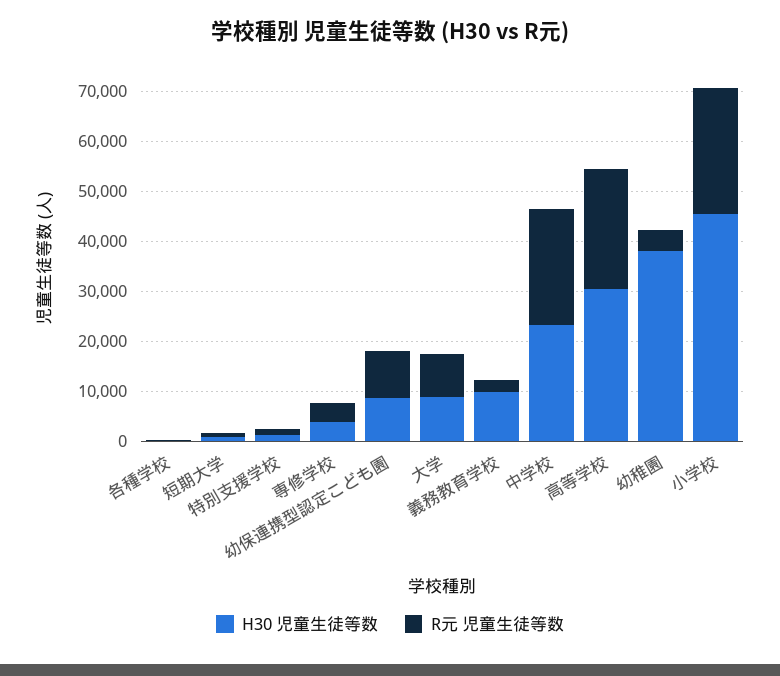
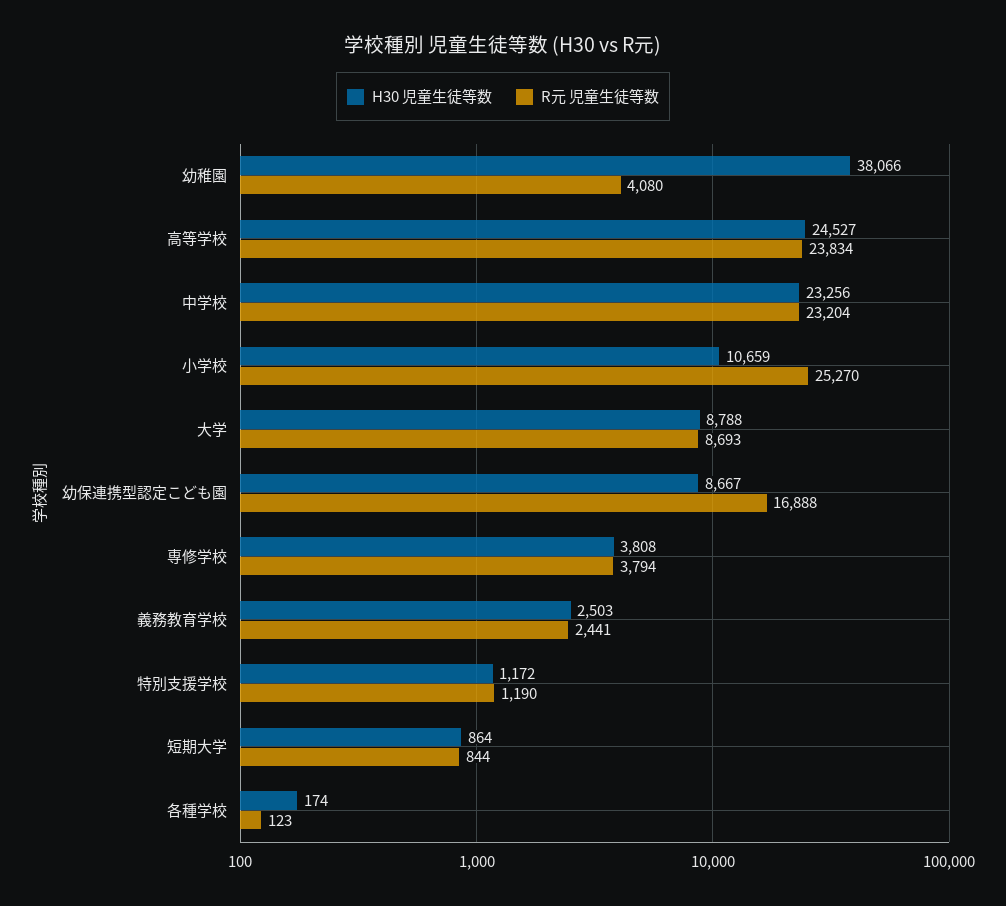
R元 児童生徒等数, 幼保連携型認定こども園: 10000 -> 16888
H30 児童生徒等数, 義務教育学校: 10000 -> 2503
H30 児童生徒等数, 高等学校: 30000 -> 24527
H30 児童生徒等数, 小学校: 46000 -> 10659

